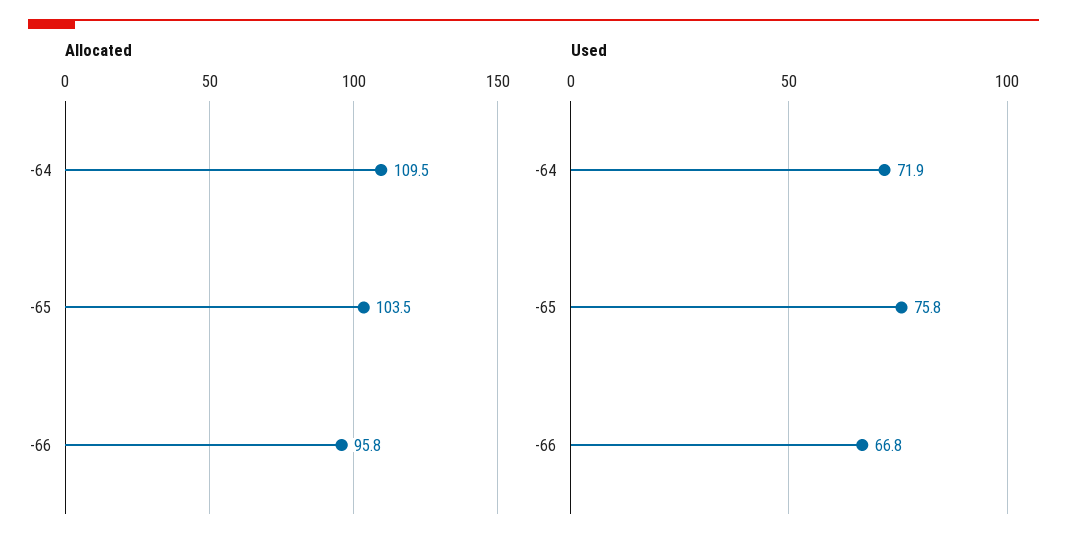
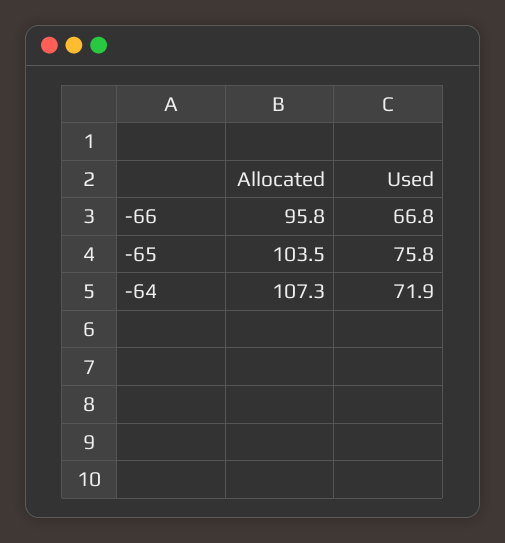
Allocated, -64: 109.5 -> 107.3

